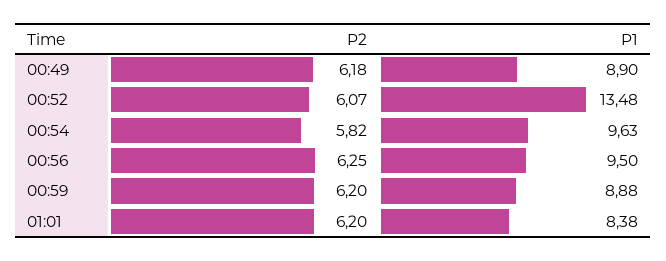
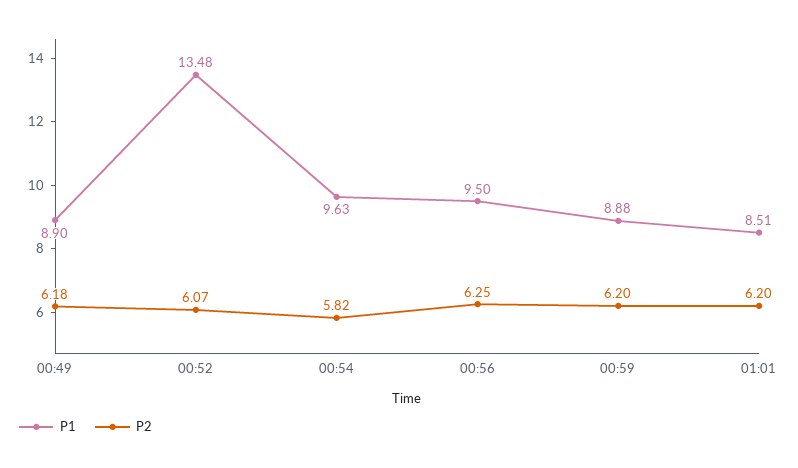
P1, 01:01: 8.38 -> 8.51

